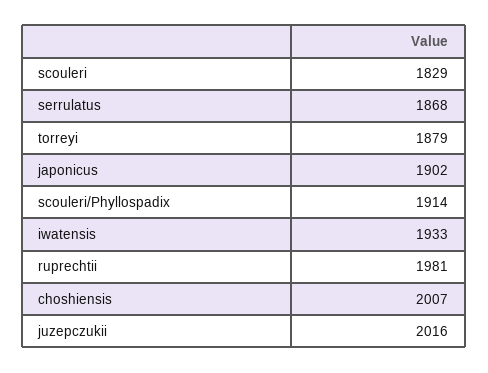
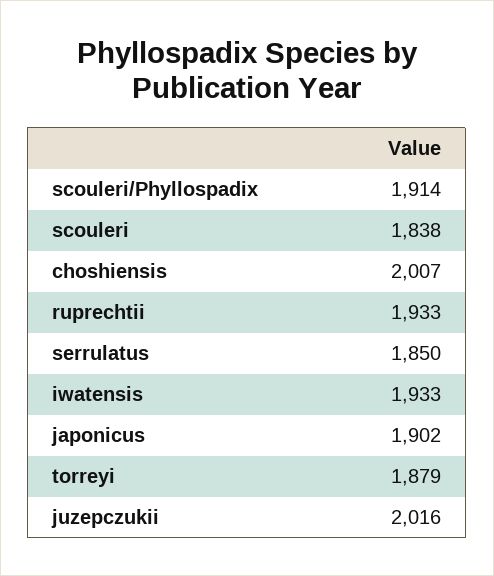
scouleri: 1829 -> 1838
serrulatus: 1868 -> 1850
ruprechtii: 1981 -> 1933

